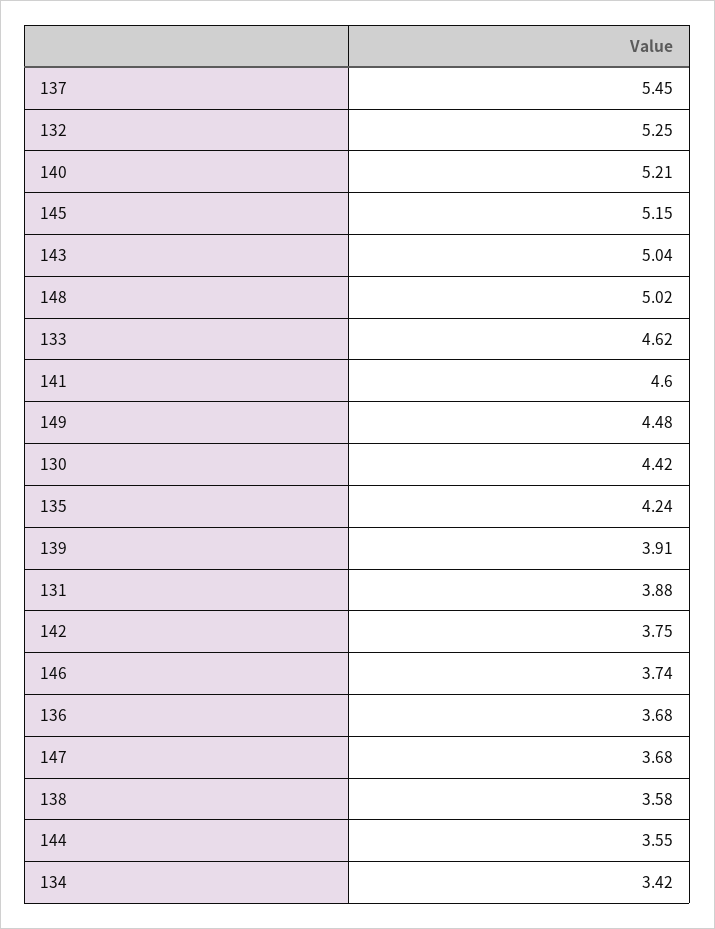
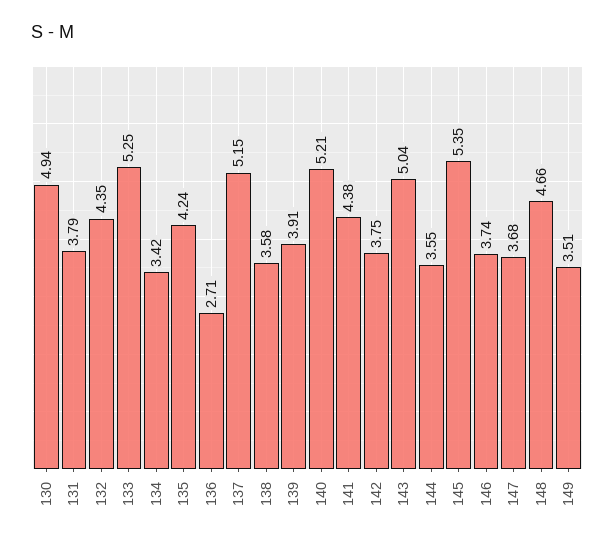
137: 5.45 -> 5.15
132: 5.25 -> 4.35
145: 5.15 -> 5.35
148: 5.02 -> 4.66
133: 4.62 -> 5.25
141: 4.6 -> 4.38
149: 4.48 -> 3.51
130: 4.42 -> 4.94
131: 3.88 -> 3.79
136: 3.68 -> 2.71

